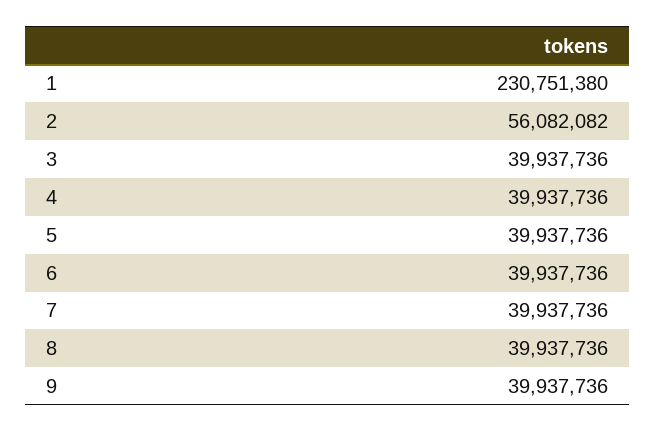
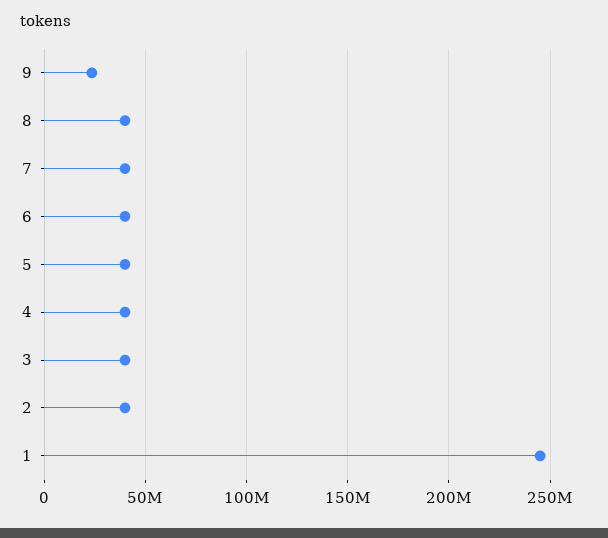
1: 230751380 -> 245000000
2: 56082082 -> 40000000
9: 39937736 -> 25000000

